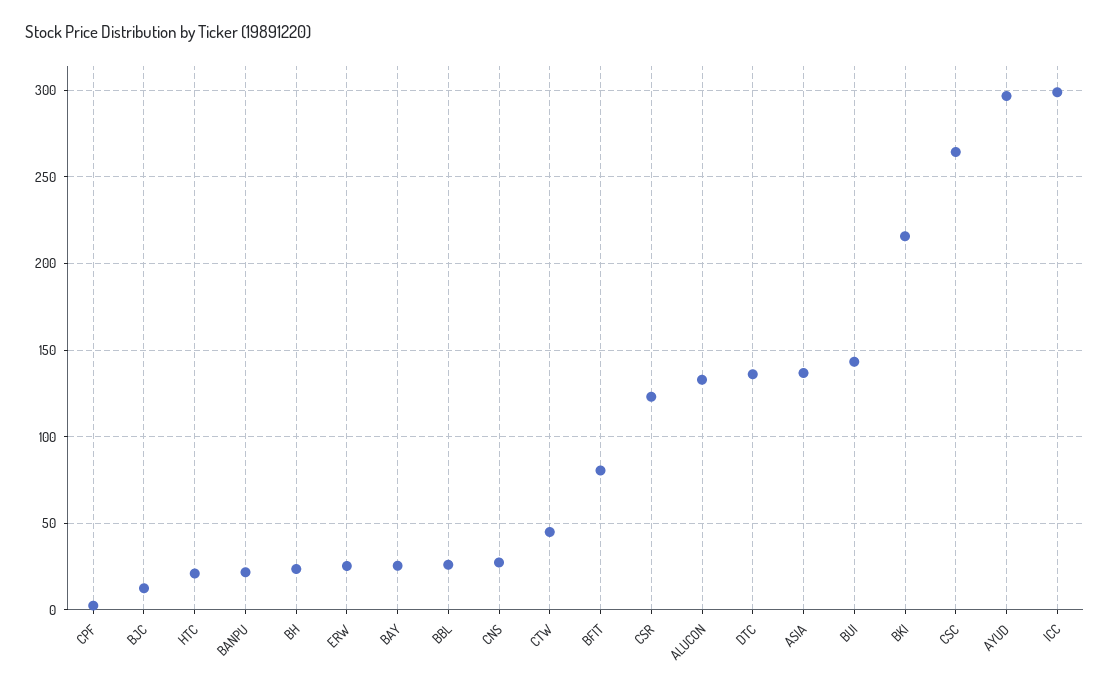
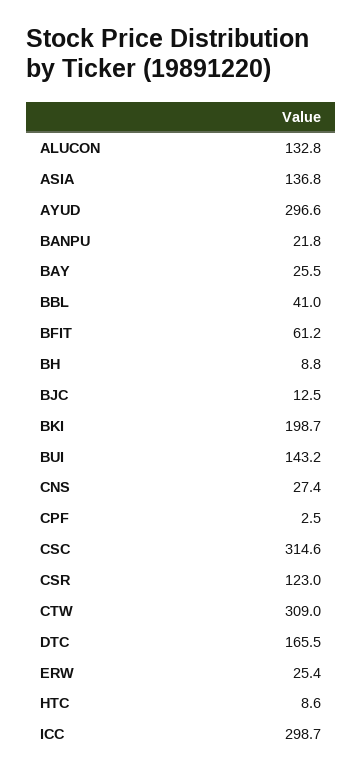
HTC: 20 -> 8.6
BH: 25 -> 8.8
BBL: 25 -> 41
CTW: 45 -> 309
BFIT: 80 -> 61.2
DTC: 135 -> 165.5
BKI: 215 -> 198.7
CSC: 265 -> 314.6

